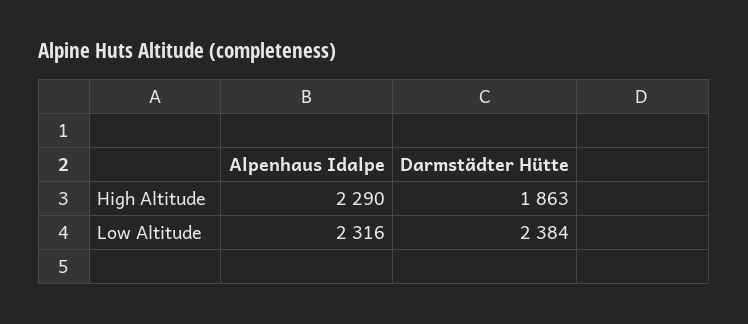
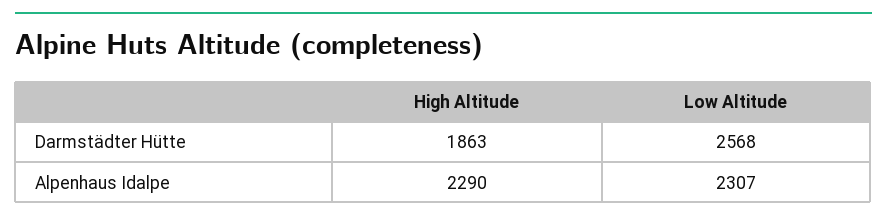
Alpenhaus Idalpe, Low Altitude: 2316 -> 2307
Darmstädter Hütte, Low Altitude: 2384 -> 2568

